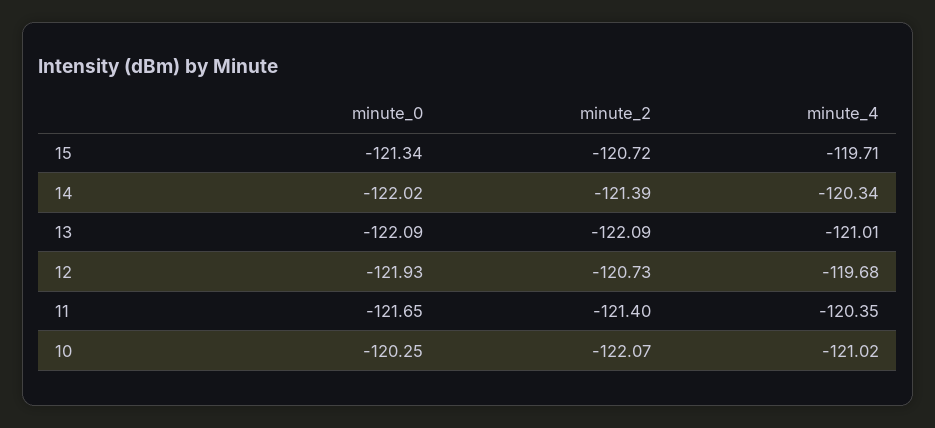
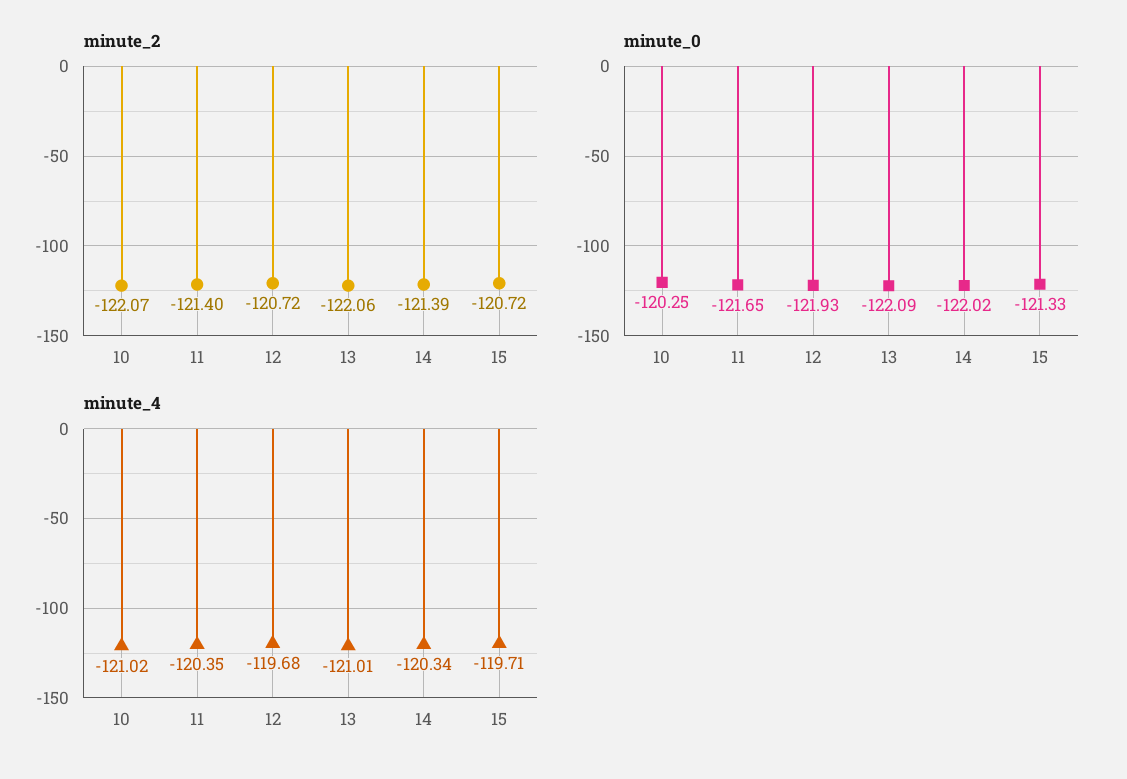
minute_0, 15: -121.34 -> -121.33
minute_2, 13: -122.09 -> -122.06
minute_2, 12: -120.73 -> -120.72

